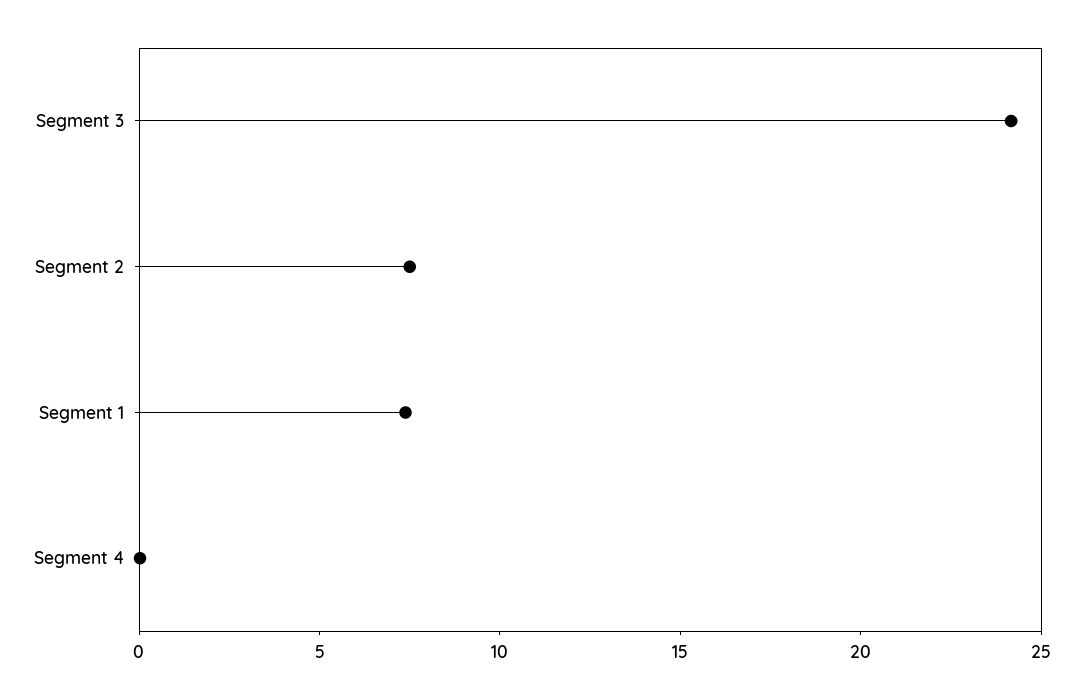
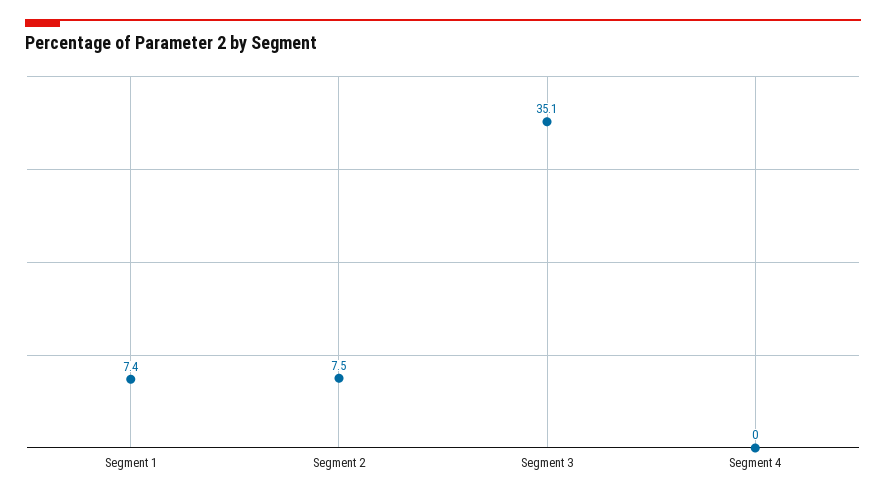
Segment 3: 24 -> 35.1

